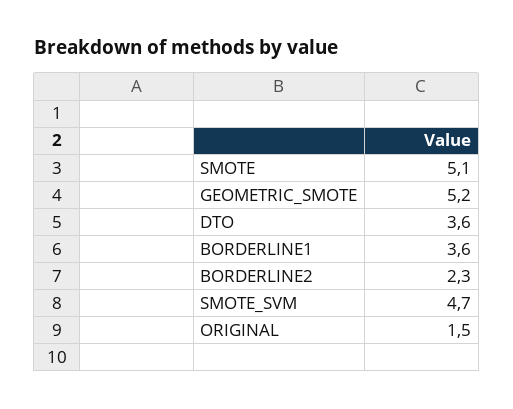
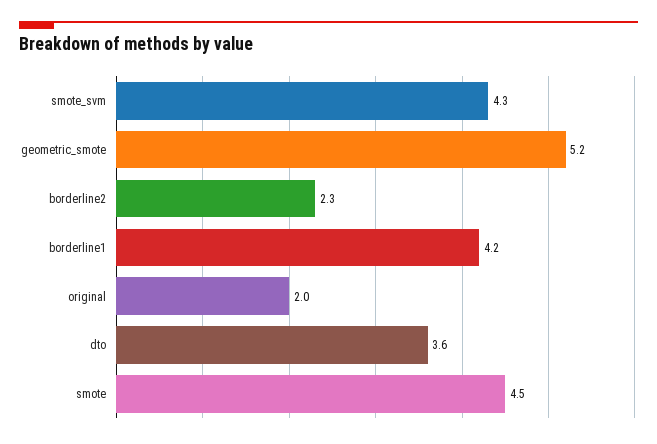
SMOTE: 5.1 -> 4.5
BORDERLINE1: 3.6 -> 4.2
SMOTE_SVM: 4.7 -> 4.3
ORIGINAL: 1.5 -> 2

